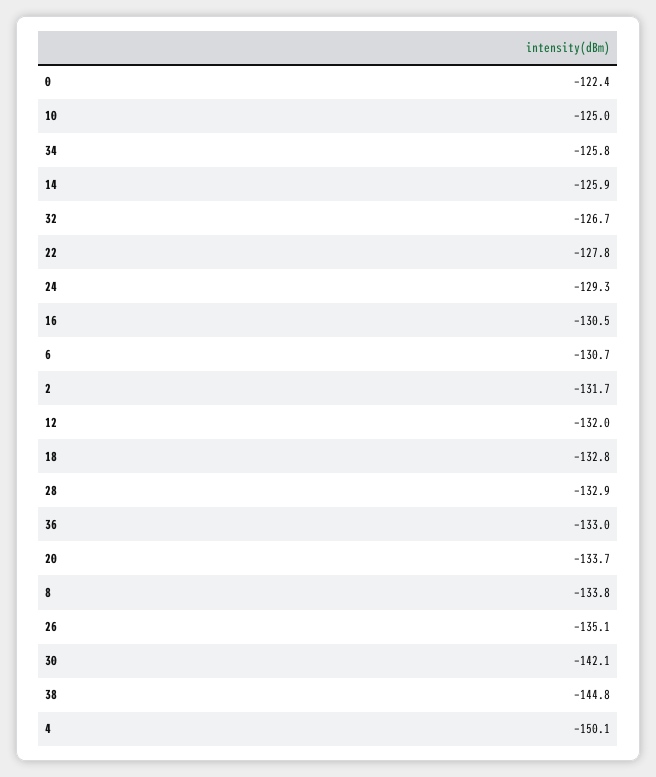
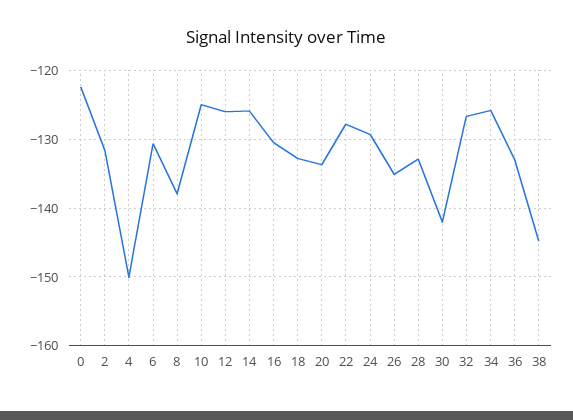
12: -132 -> -126
8: -133.8 -> -138

